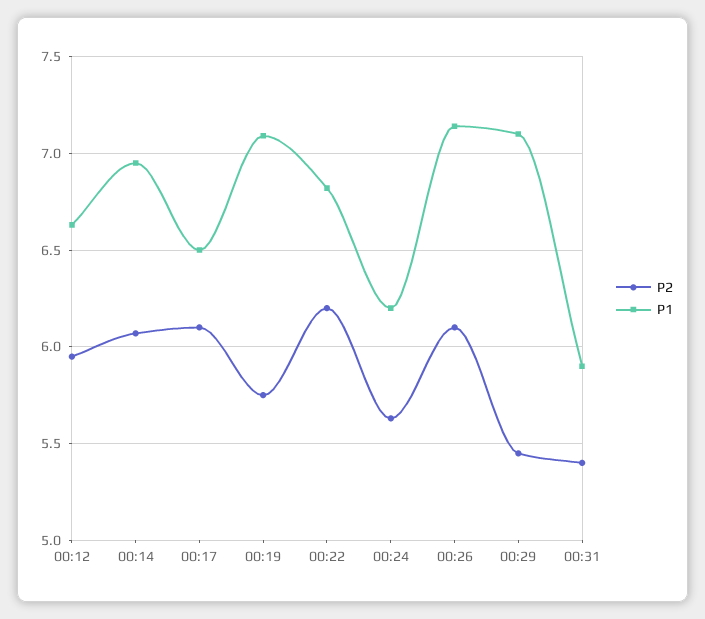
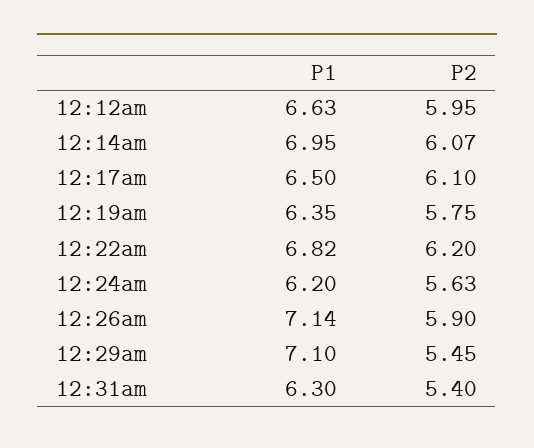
P1, 00:19: 7.1 -> 6.35
P2, 00:26: 6.1 -> 5.9
P1, 00:31: 5.9 -> 6.3

